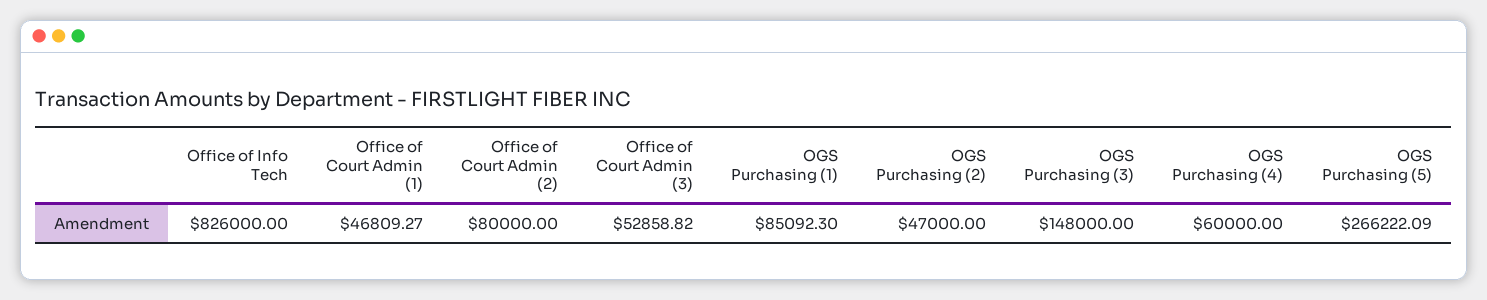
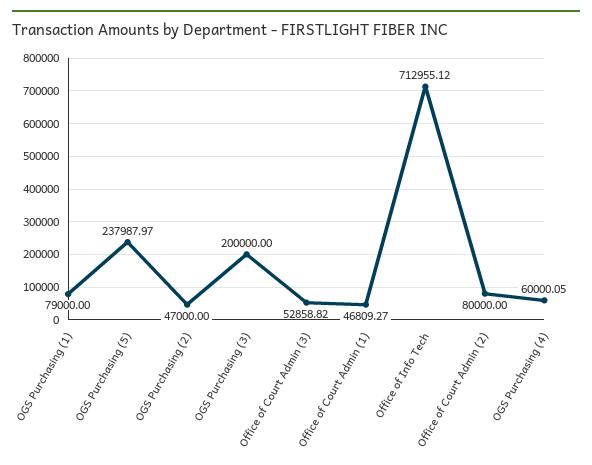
Office of Info Tech: 826000 -> 712955.12
OGS Purchasing (1): 85092.3 -> 79000
OGS Purchasing (3): 148000 -> 200000
OGS Purchasing (4): 60000 -> 60000.05
OGS Purchasing (5): 266222.09 -> 237987.97

